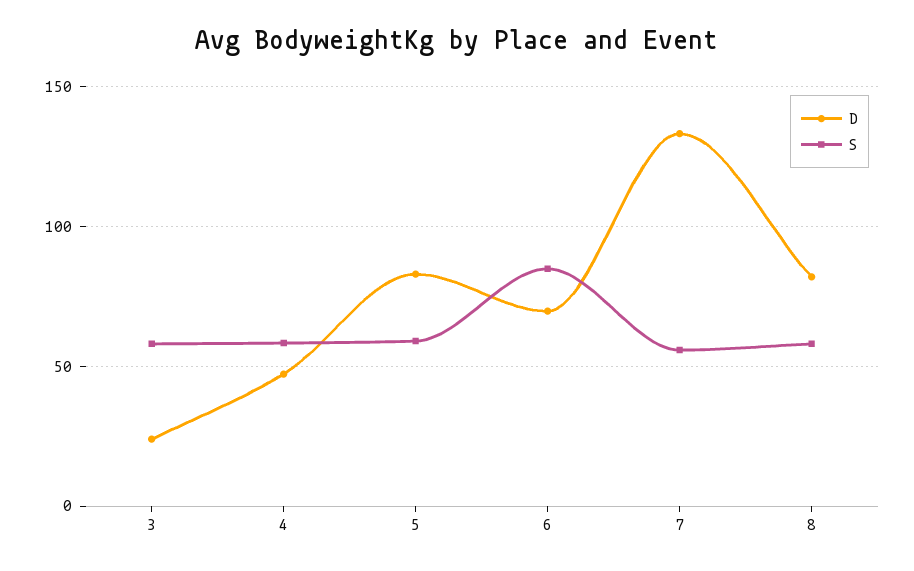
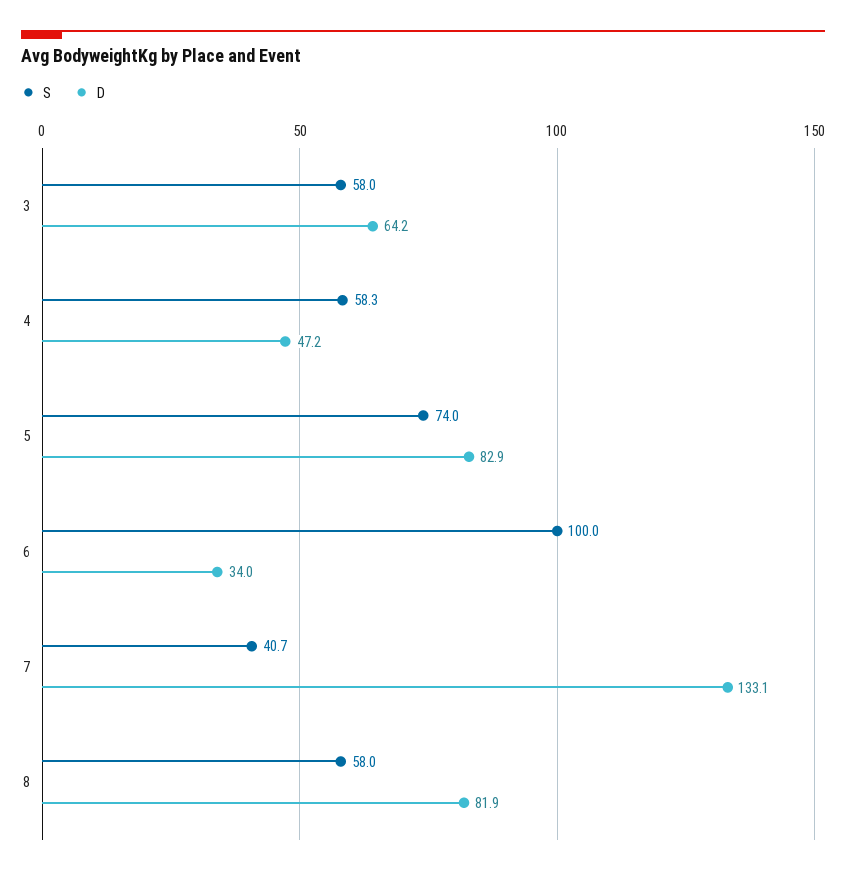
D, 3: 25 -> 64.2
S, 5: 60 -> 74
D, 6: 70 -> 34
S, 6: 85 -> 100
S, 7: 55 -> 40.7

